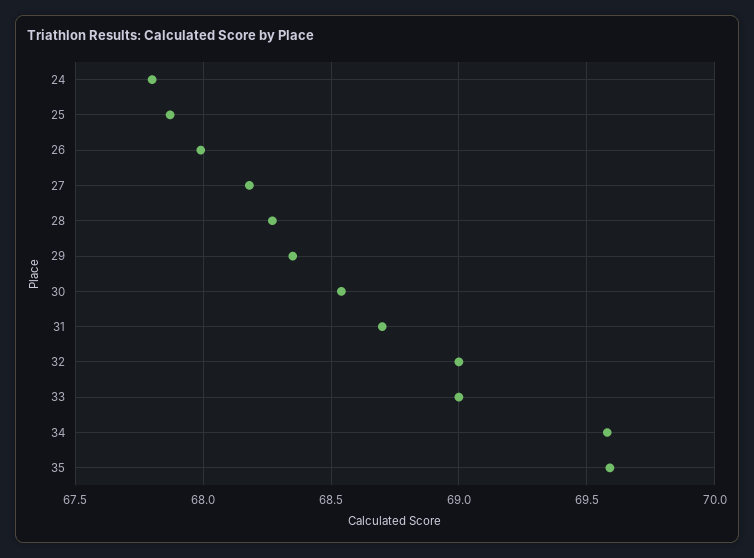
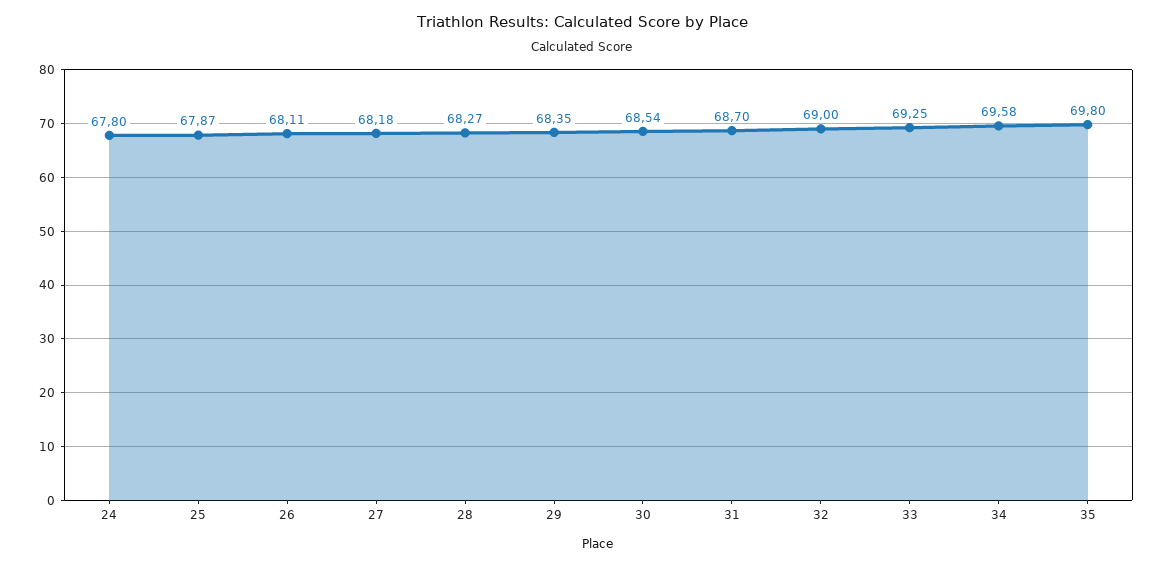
26: 68 -> 68.11
33: 69 -> 69.25
35: 69.6 -> 69.8

